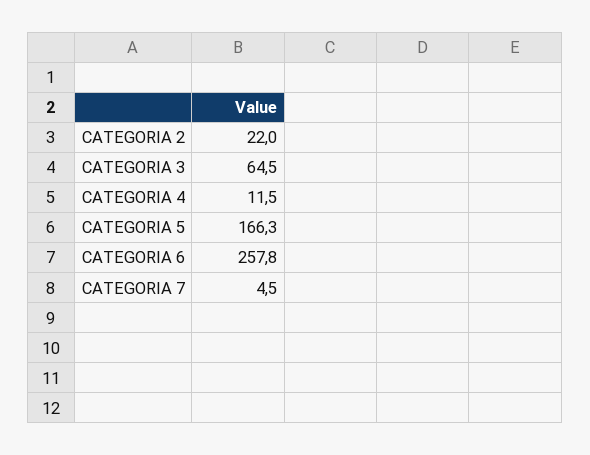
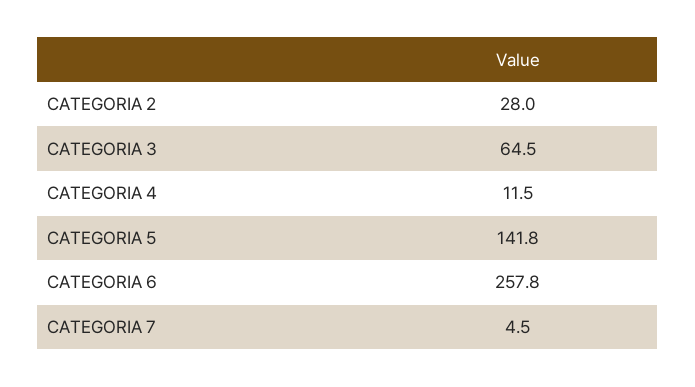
CATEGORIA 2: 22 -> 28
CATEGORIA 5: 166.3 -> 141.8

